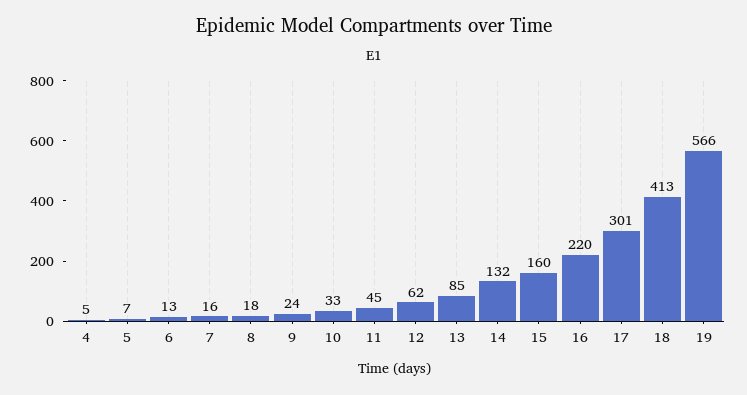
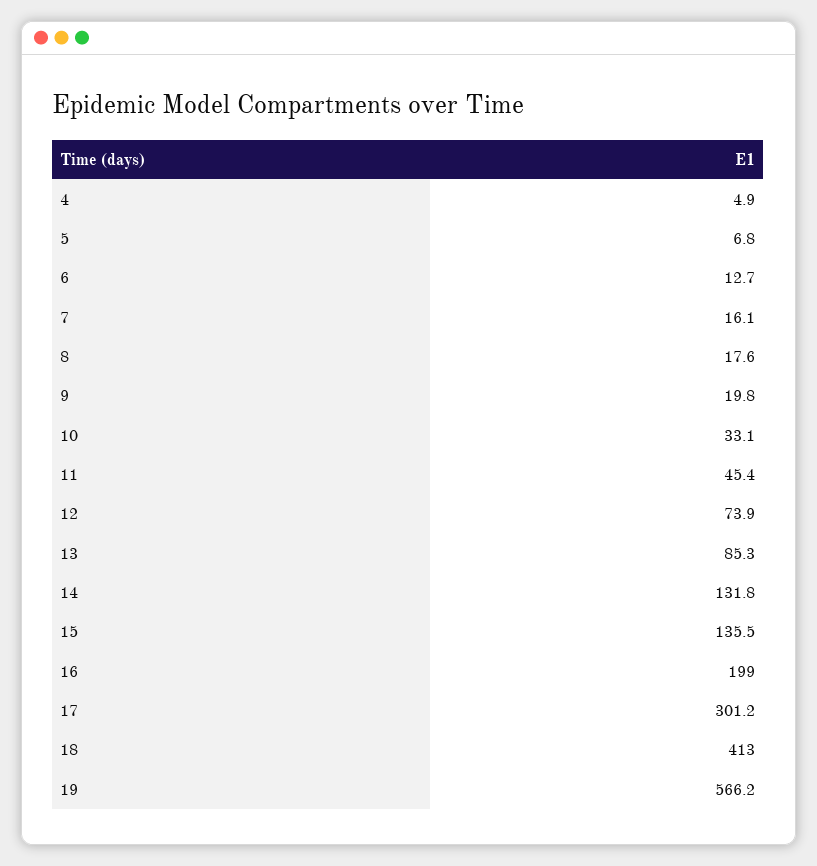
9: 24 -> 19.8
12: 62 -> 73.9
15: 160 -> 135.5
16: 220 -> 199

